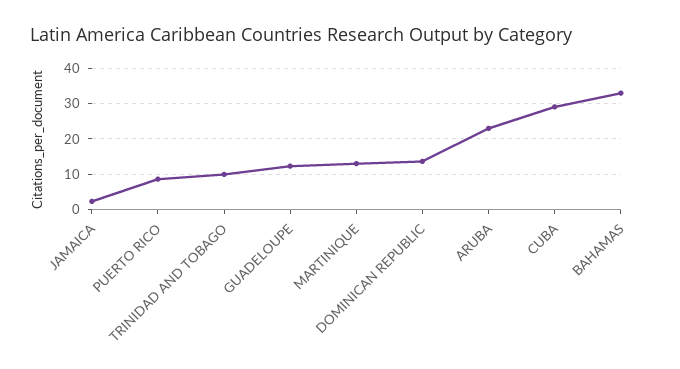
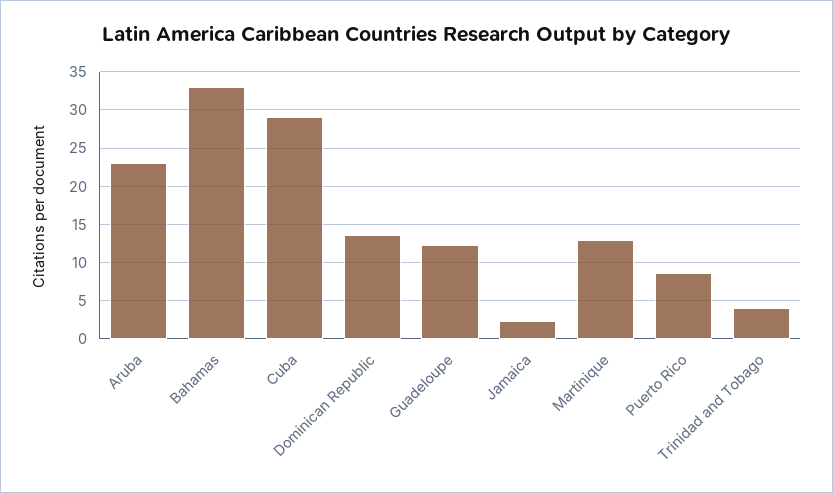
TRINIDAD AND TOBAGO: 10 -> 4

